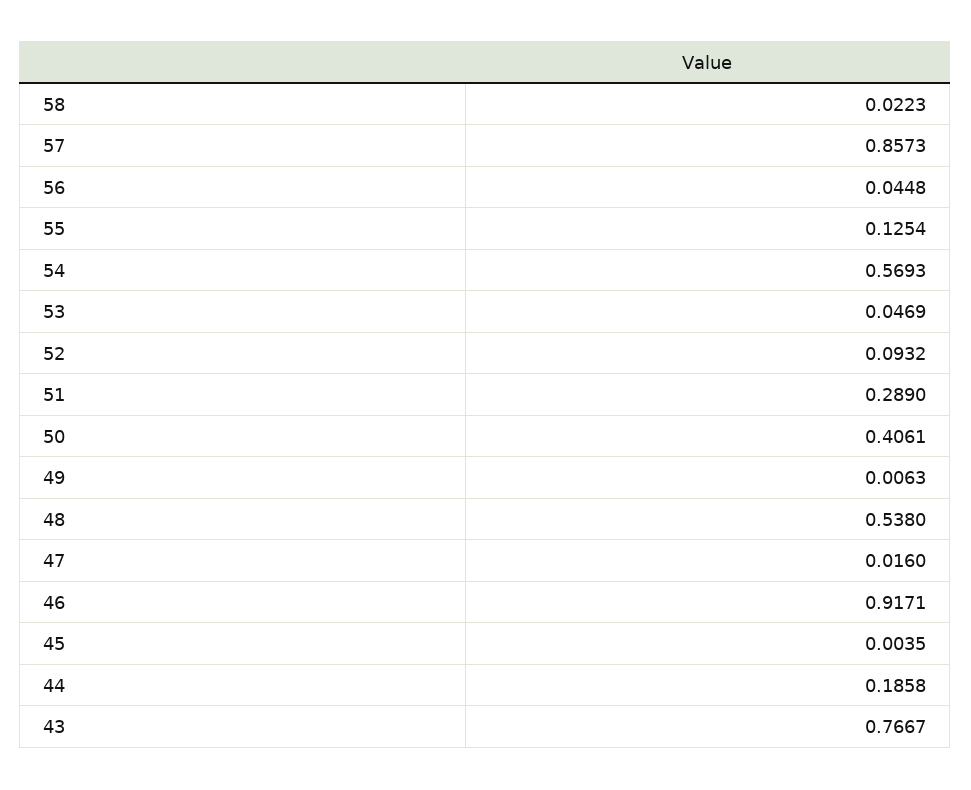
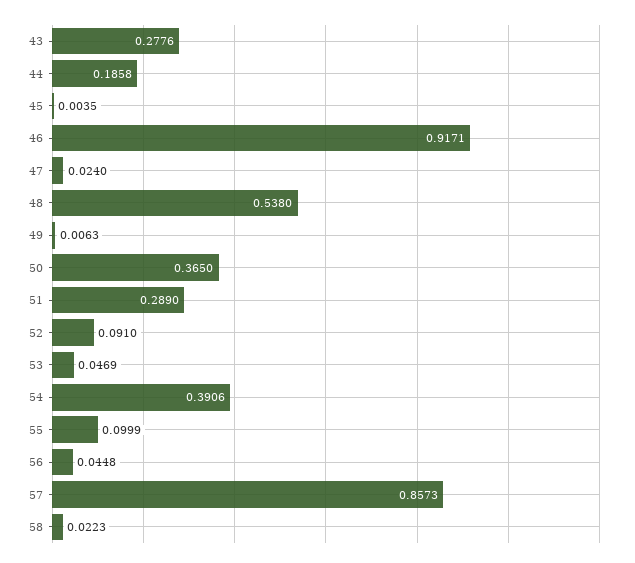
55: 0.1254 -> 0.0999
54: 0.5693 -> 0.3906
52: 0.0932 -> 0.091
50: 0.4061 -> 0.365
47: 0.016 -> 0.024
43: 0.7667 -> 0.2776

